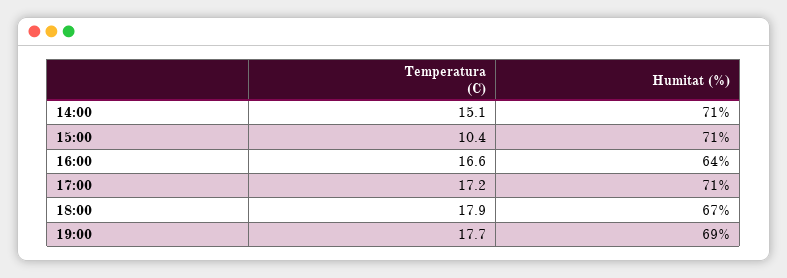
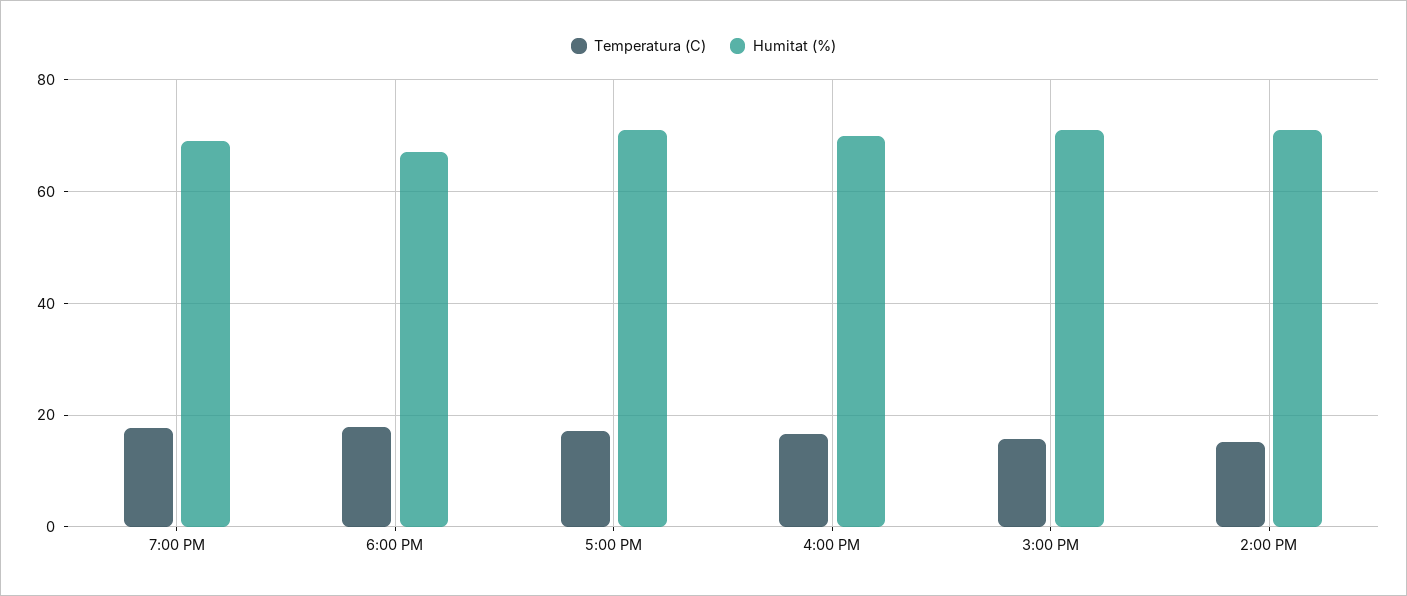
Temperatura (C), 15:00: 10.4 -> 16
Humitat (%), 16:00: 64 -> 70

